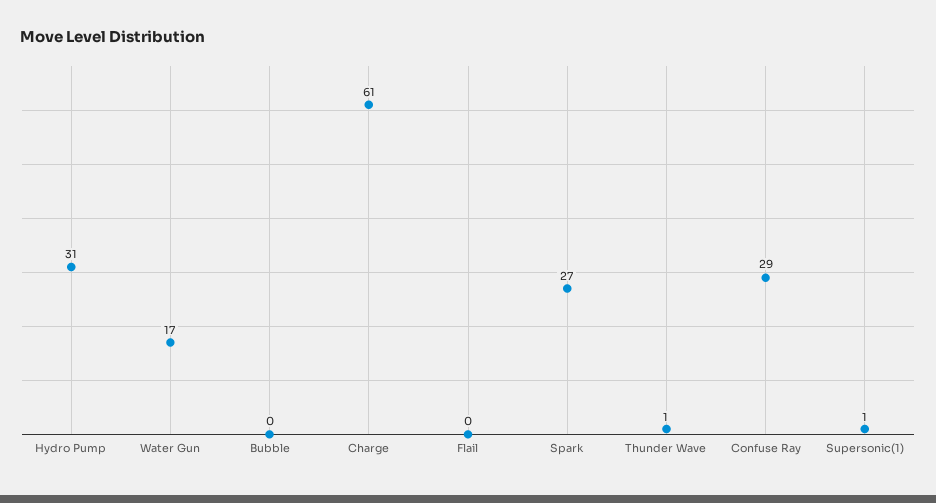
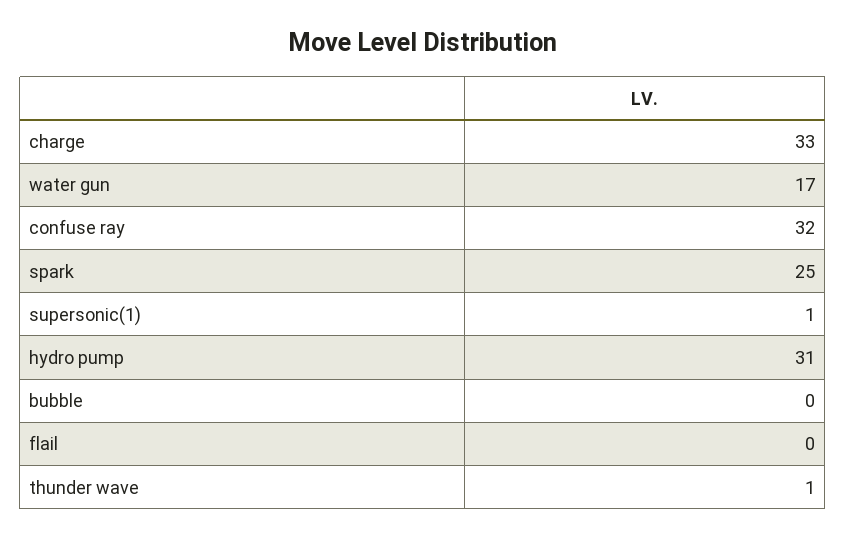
Charge: 61 -> 33
Spark: 27 -> 25
Confuse Ray: 29 -> 32

